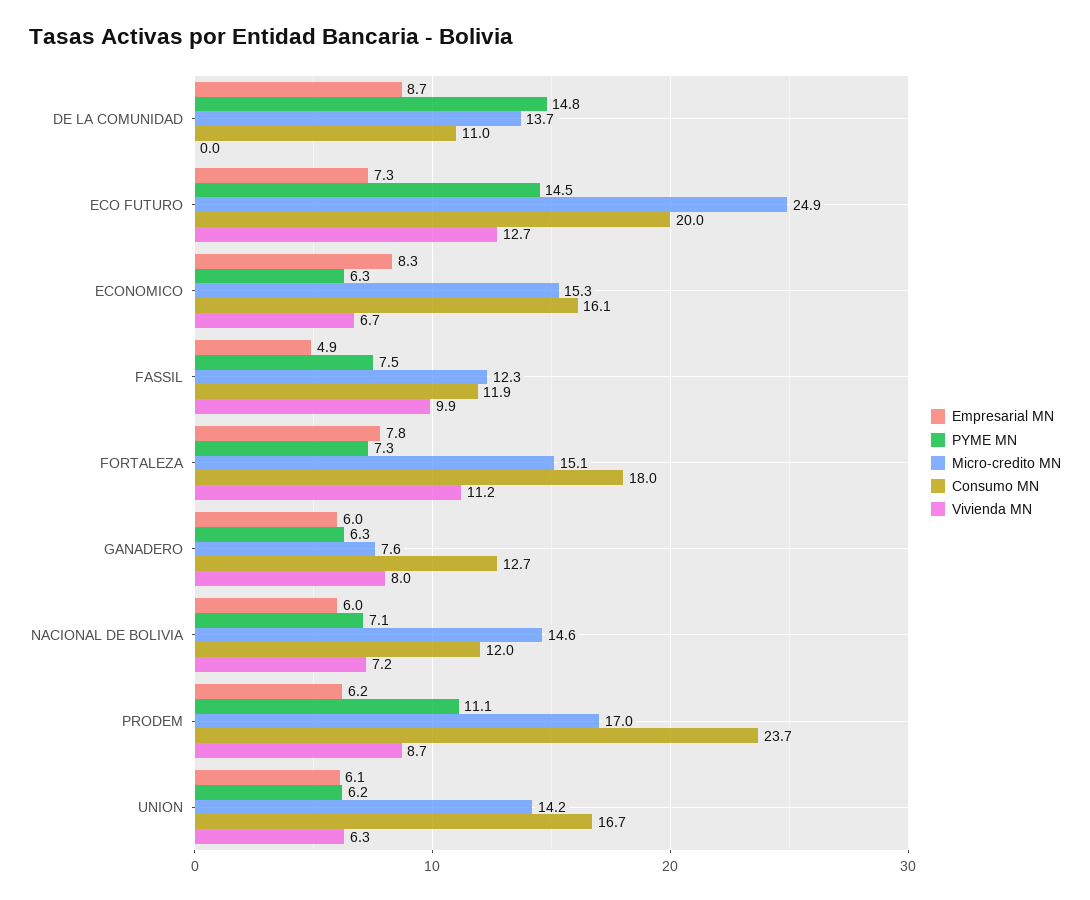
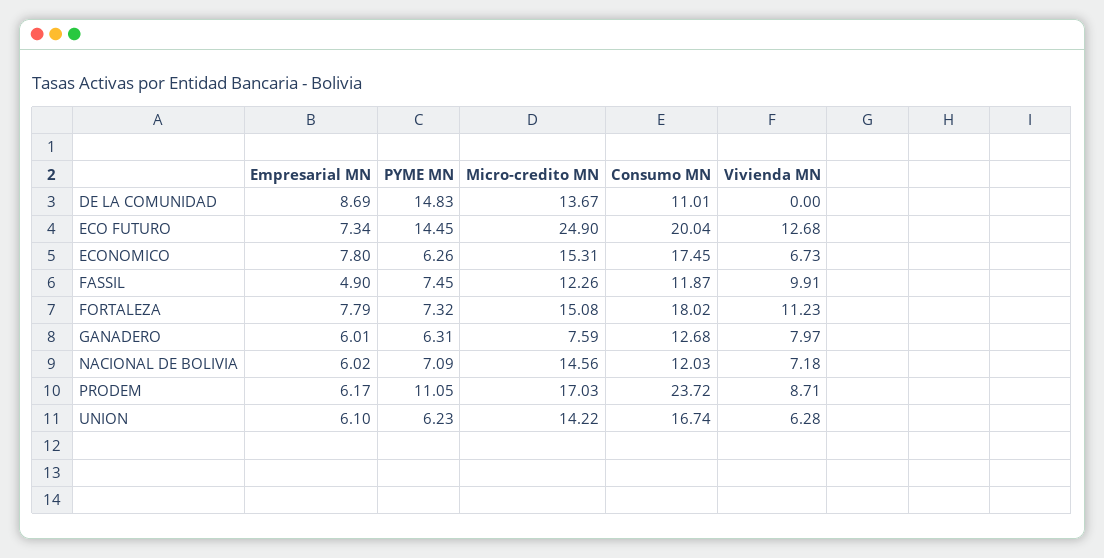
Empresarial MN, ECONOMICO: 8.3 -> 7.8
Consumo MN, ECONOMICO: 16.1 -> 17.45

